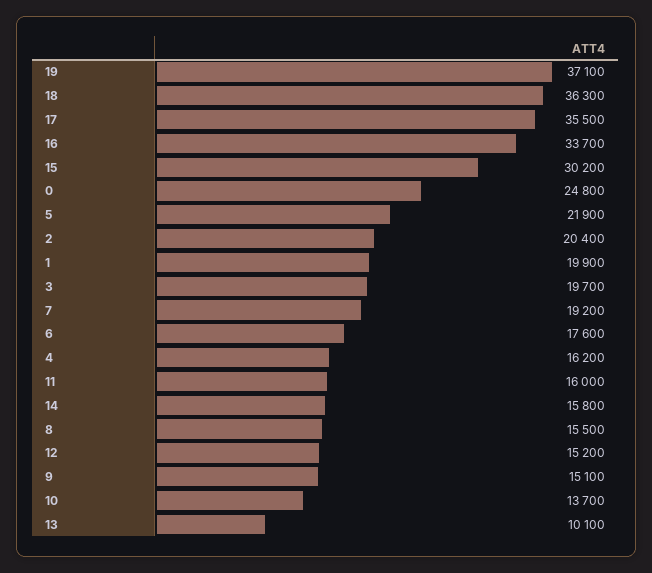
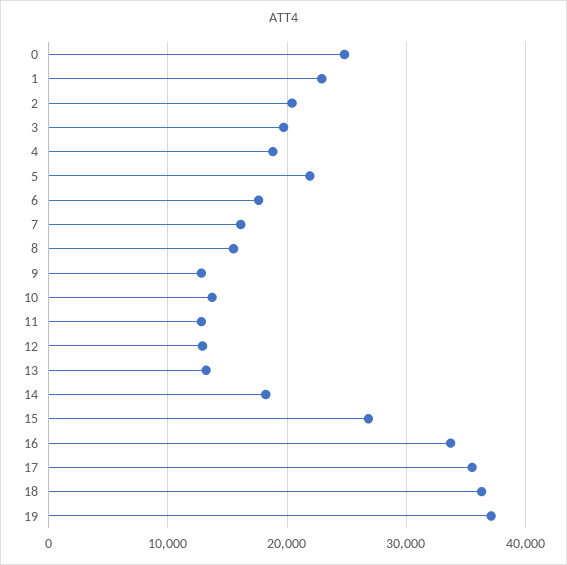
15: 30200 -> 27000
1: 19900 -> 23000
7: 19200 -> 16000
4: 16200 -> 19000
11: 16000 -> 13000
14: 15800 -> 18000
12: 15200 -> 13000
9: 15100 -> 13000
13: 10100 -> 13000

